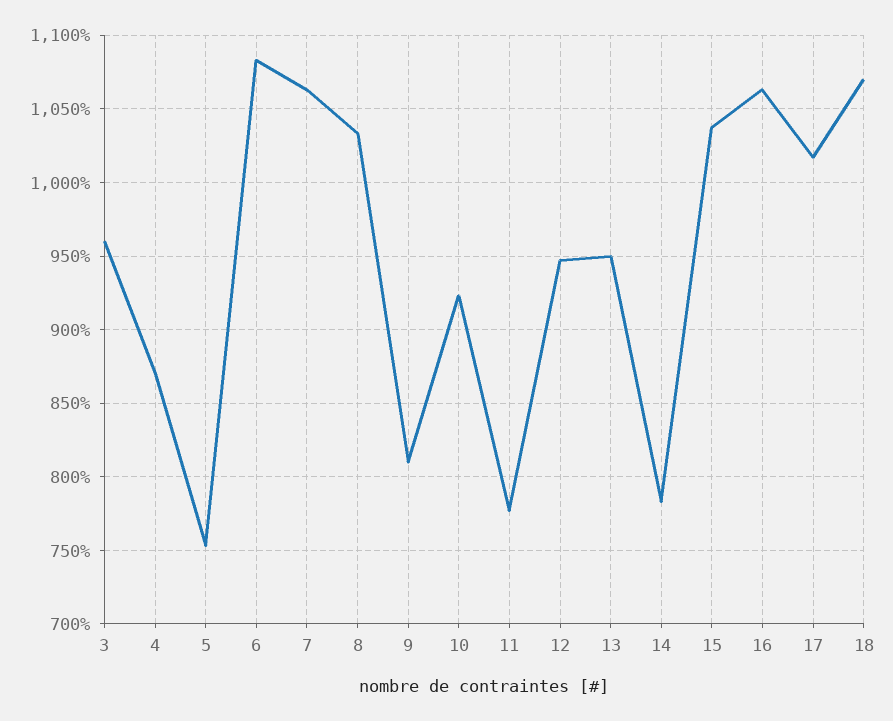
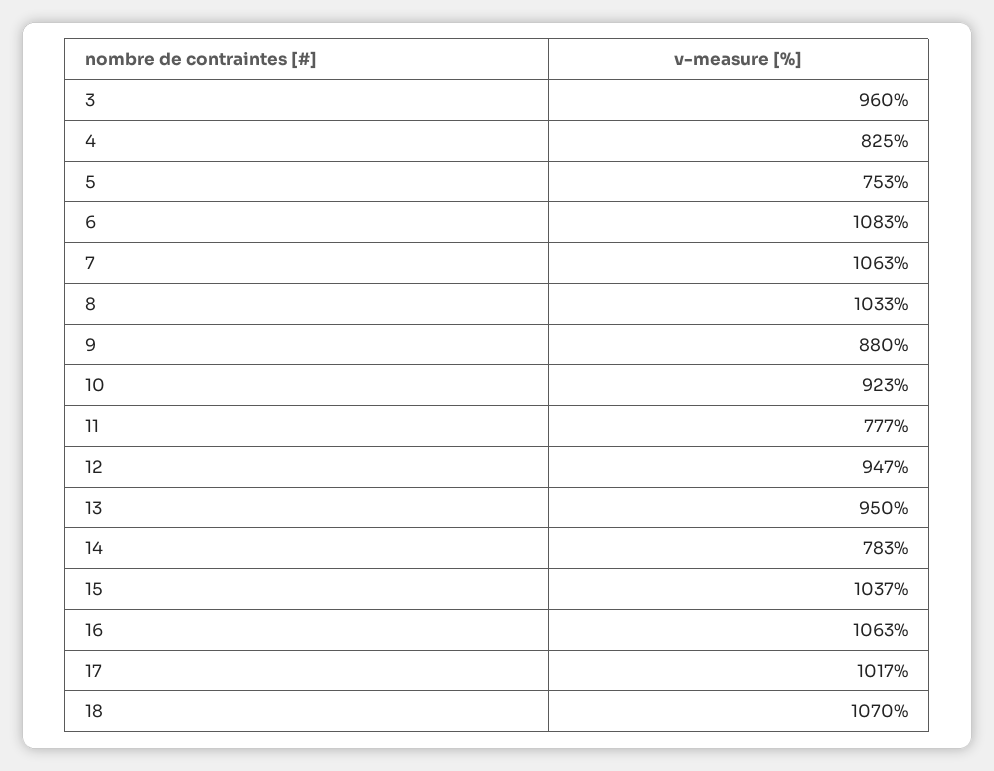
4: 870 -> 825
9: 810 -> 880

